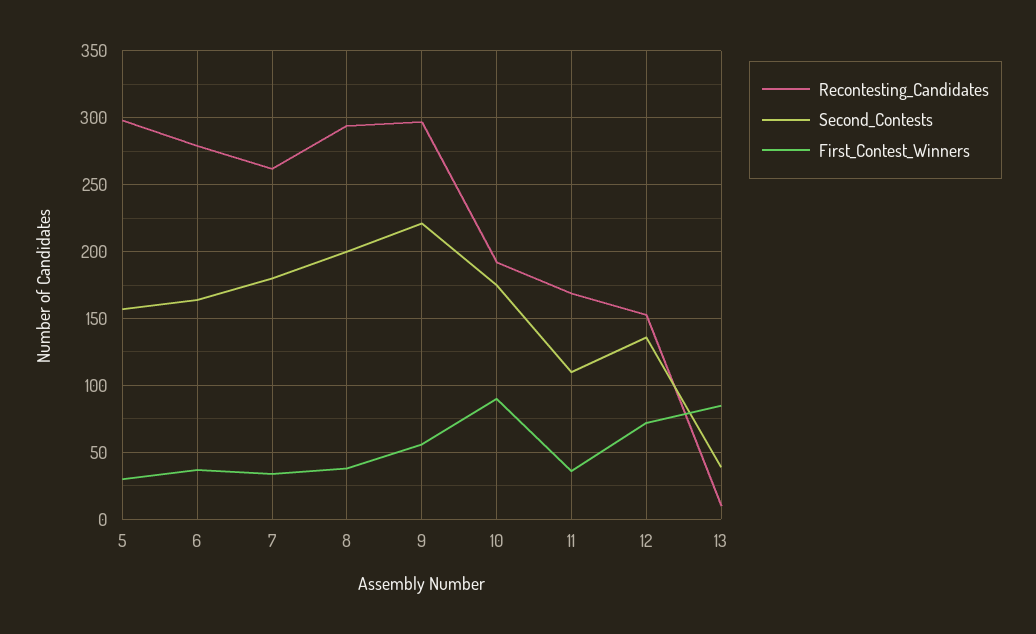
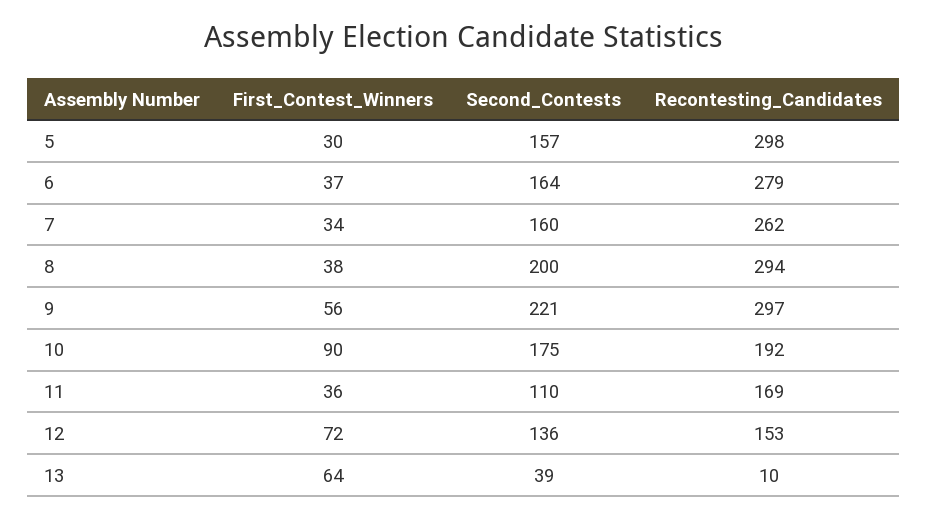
Second_Contests, 7: 180 -> 160
First_Contest_Winners, 13: 85 -> 64

